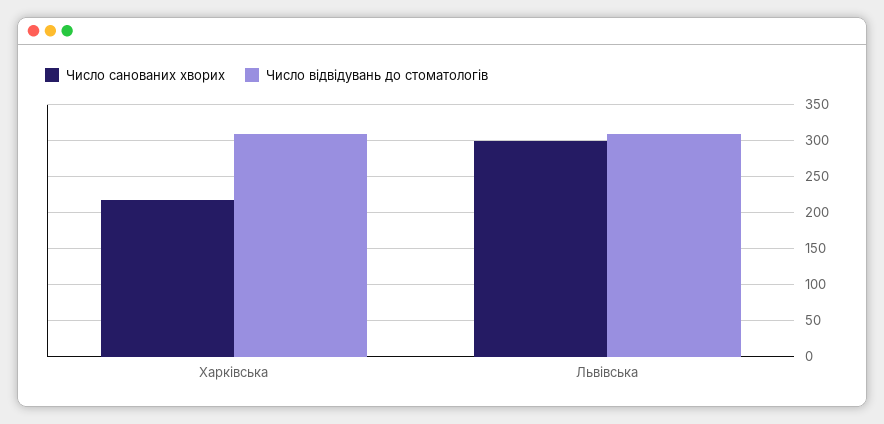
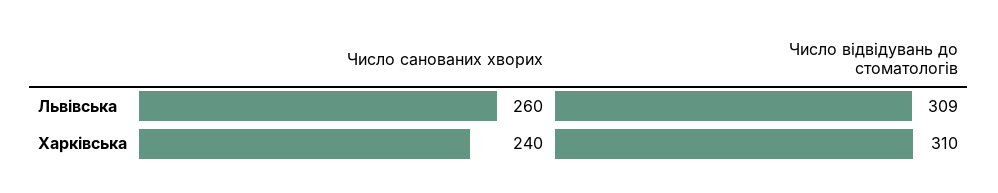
Число санованих хворих, Харківська: 220 -> 240
Число санованих хворих, Львівська: 300 -> 260

